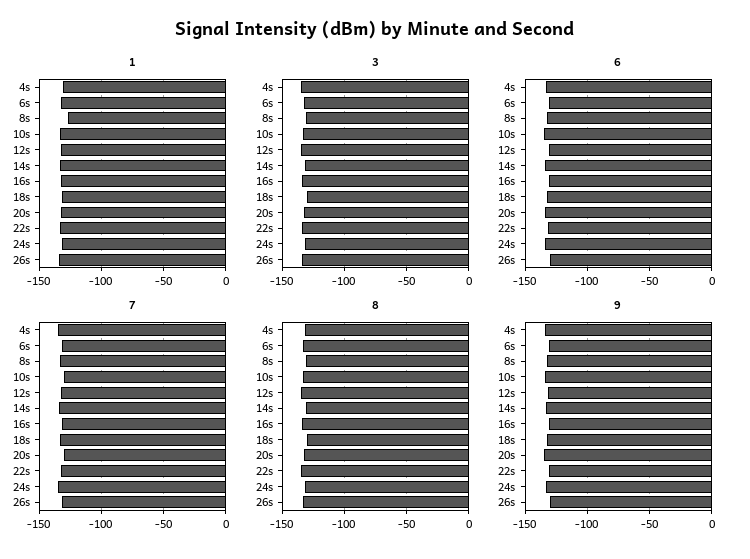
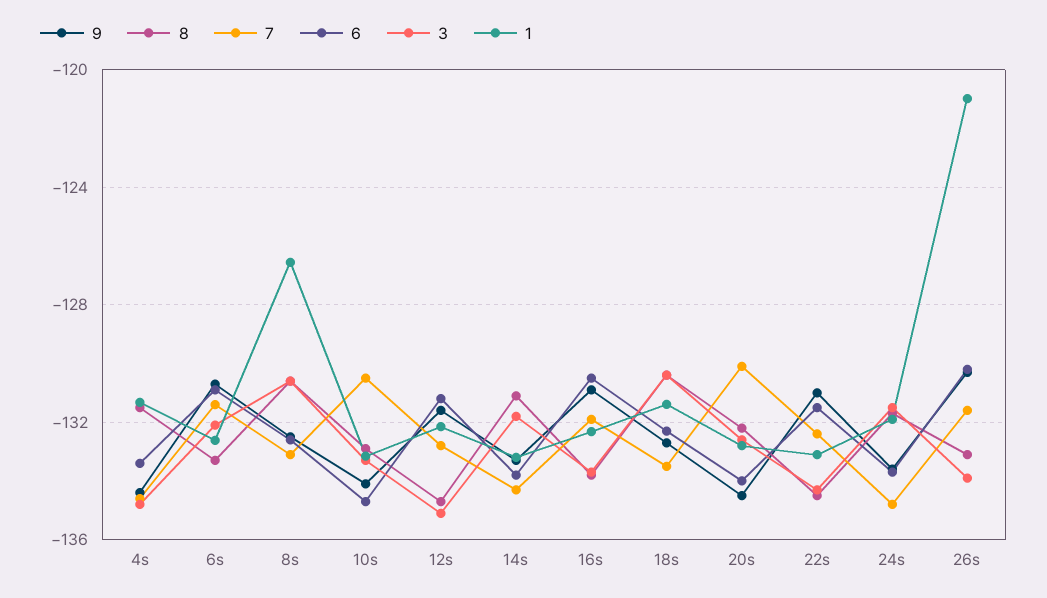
1, 26s: -135 -> -121

